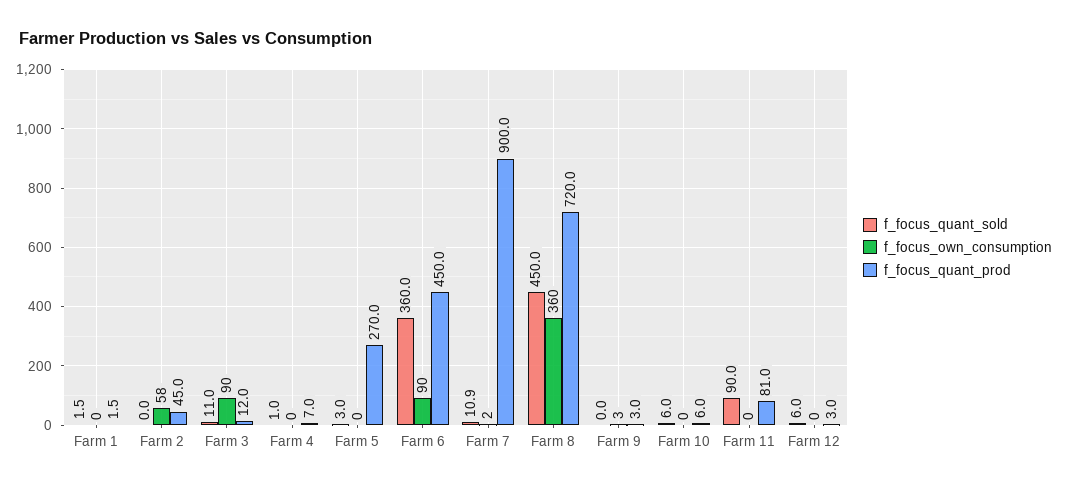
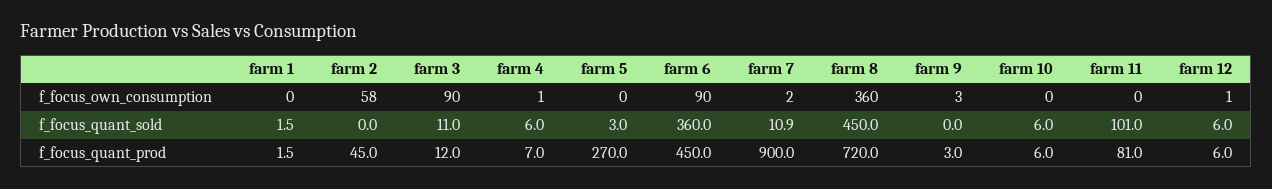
f_focus_quant_sold, Farm 4: 1 -> 6
f_focus_own_consumption, Farm 4: 0 -> 1
f_focus_quant_sold, Farm 11: 90 -> 101
f_focus_own_consumption, Farm 12: 0 -> 1
f_focus_quant_prod, Farm 12: 3 -> 6

